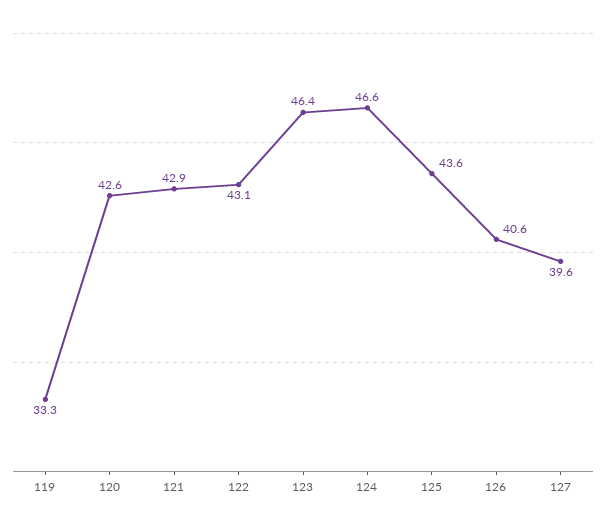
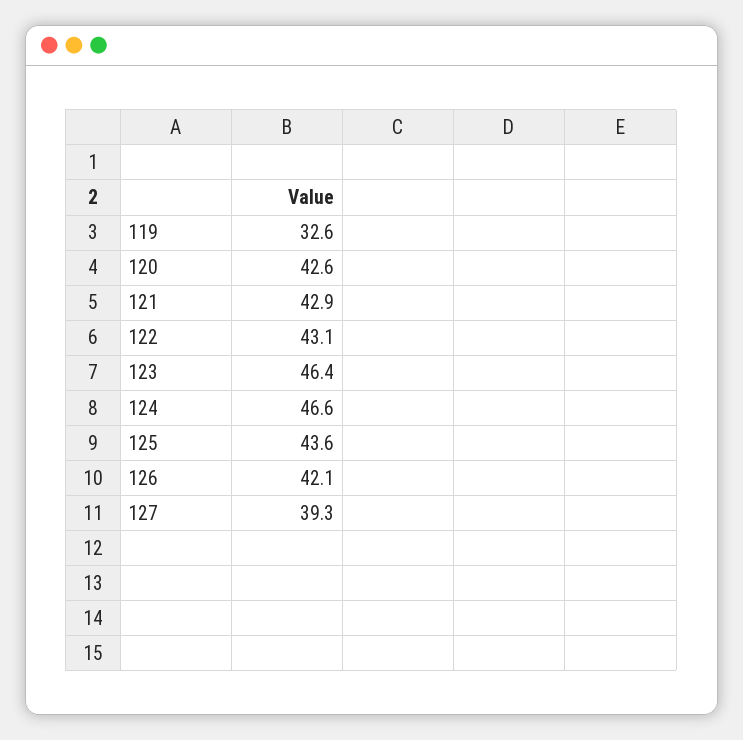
119: 33.3 -> 32.6
126: 40.6 -> 42.1
127: 39.6 -> 39.3

